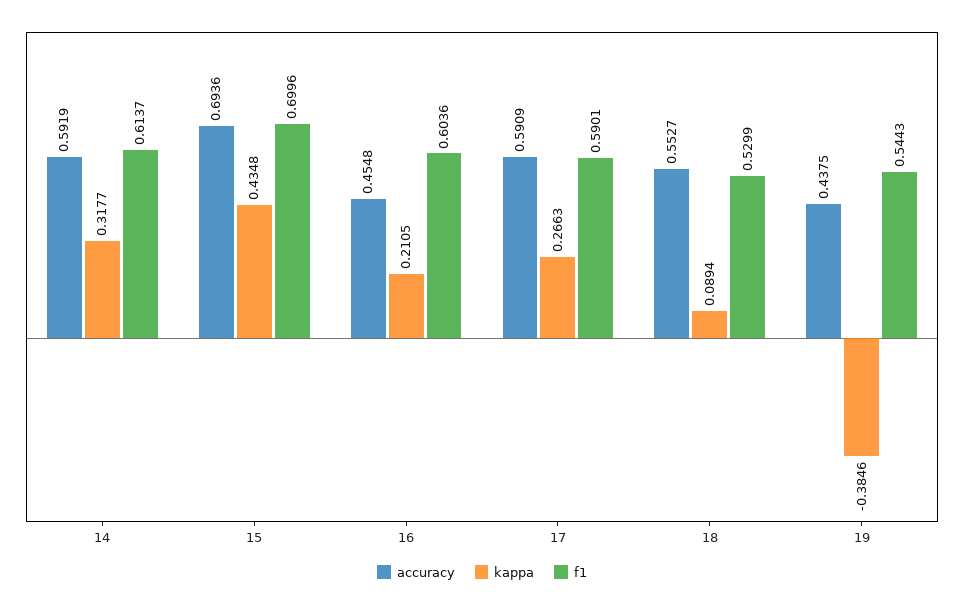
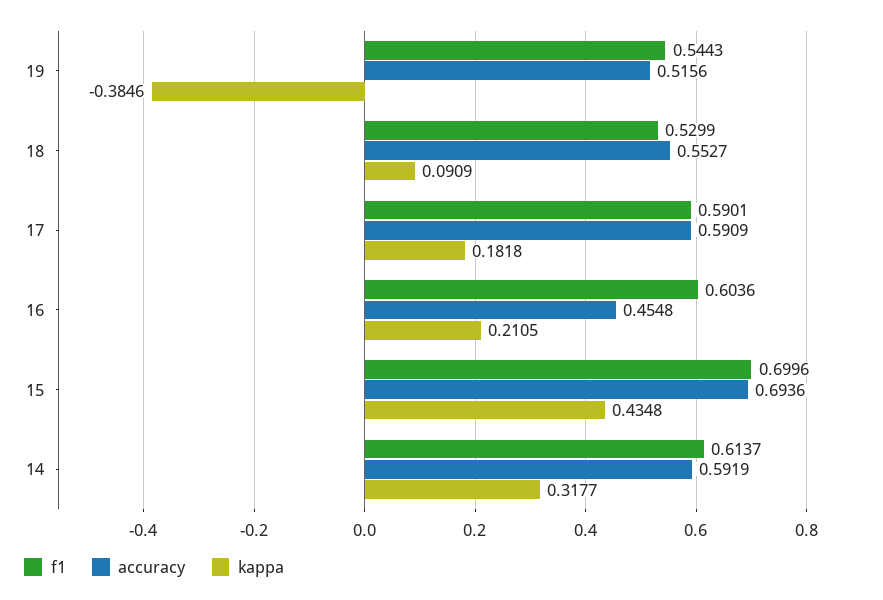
kappa, 17: 0.2663 -> 0.1818
kappa, 18: 0.0894 -> 0.0909
accuracy, 19: 0.4375 -> 0.5156

